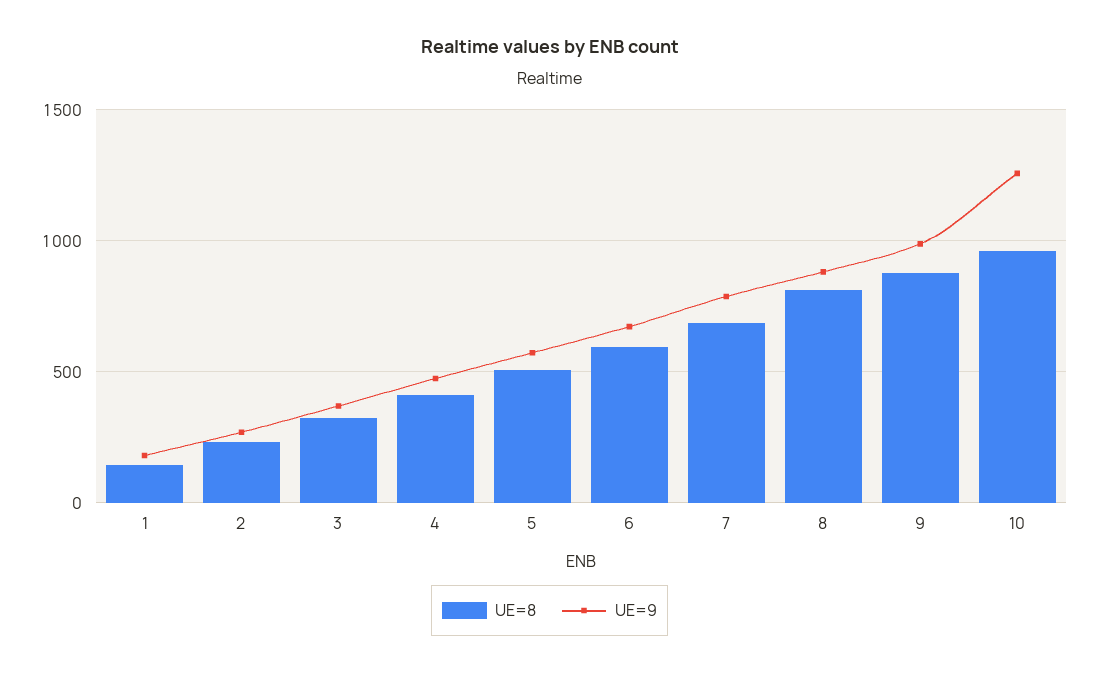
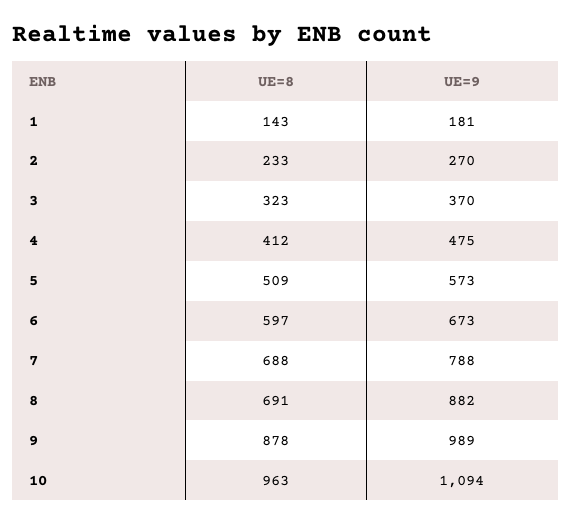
UE=8, 8: 800 -> 691
UE=9, 10: 1250 -> 1094

